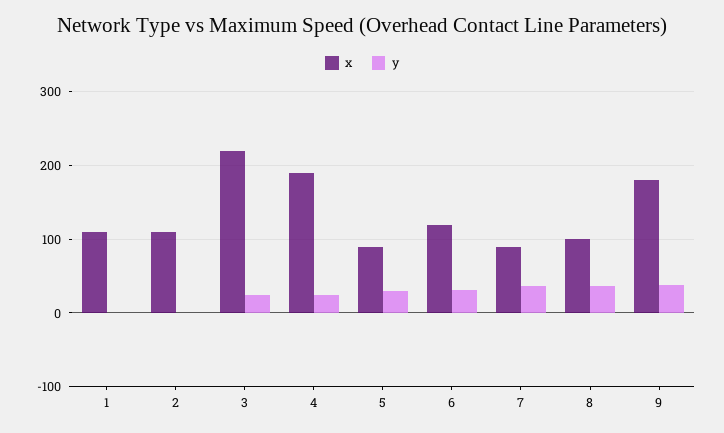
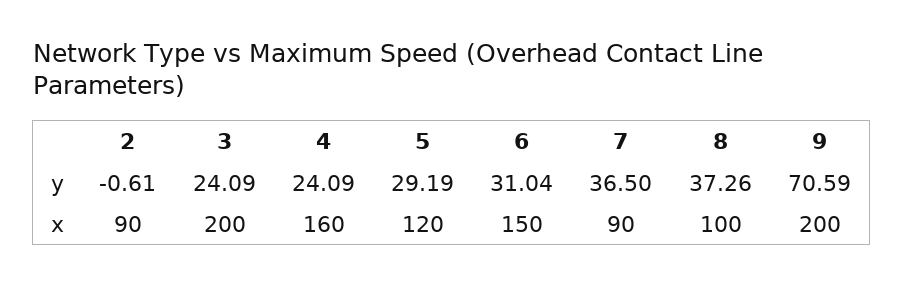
x, 1: 110 -> none
y, 1: 0 -> none
x, 2: 110 -> 90
x, 3: 220 -> 200
x, 4: 190 -> 160
x, 5: 90 -> 120
x, 6: 120 -> 150
x, 9: 180 -> 200
y, 9: 40 -> 70.59

